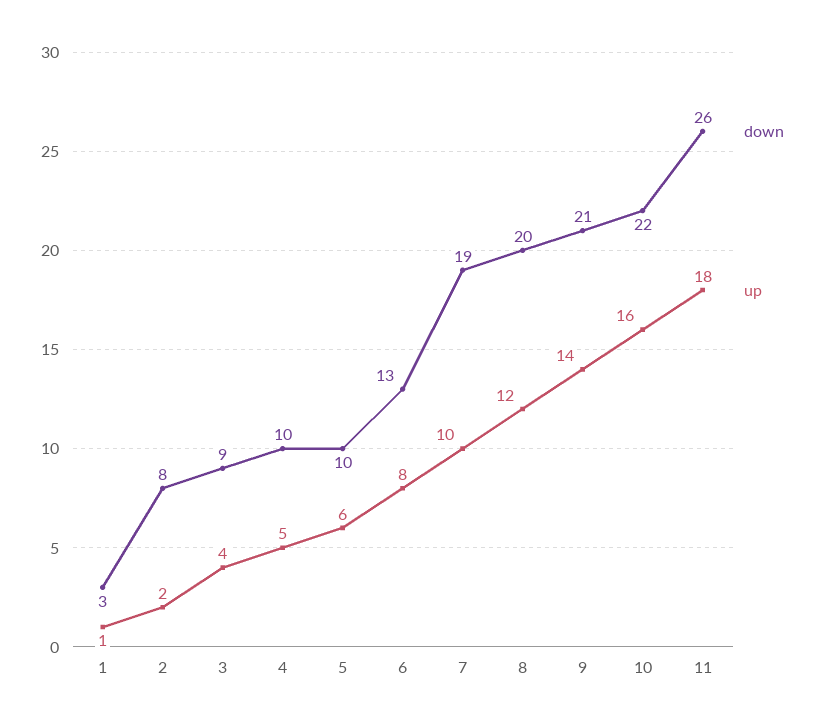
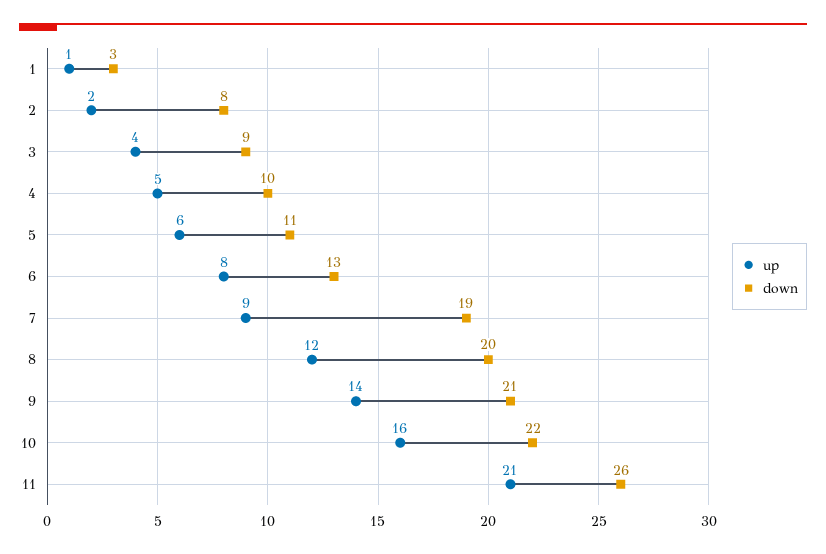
down, 5: 10 -> 11
up, 7: 10 -> 9
up, 11: 18 -> 21

